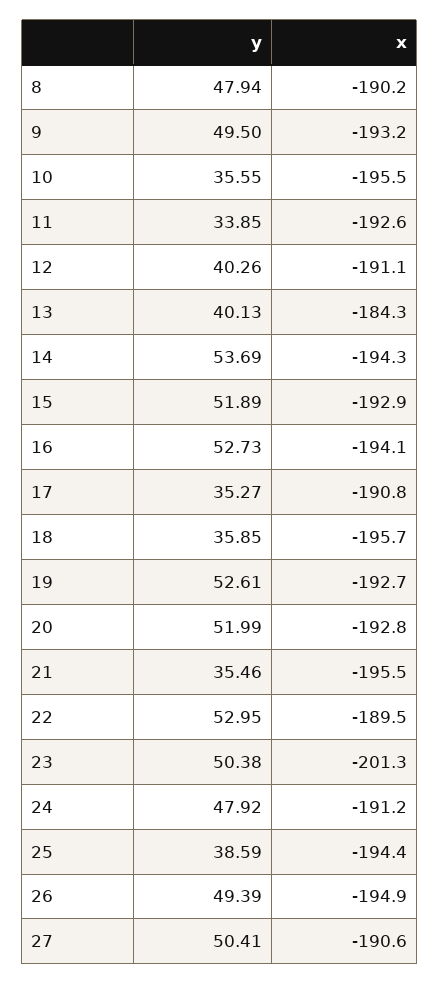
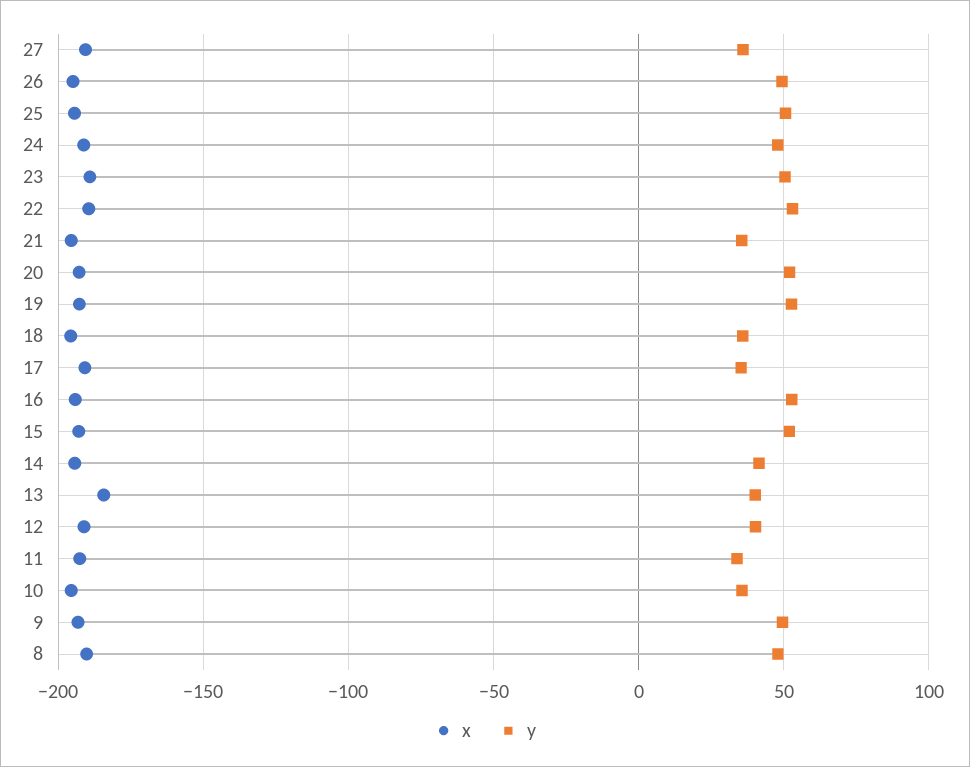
y, 14: 53.69 -> 40
x, 23: -201.3 -> -190
y, 25: 38.59 -> 50
y, 27: 50.41 -> 35

